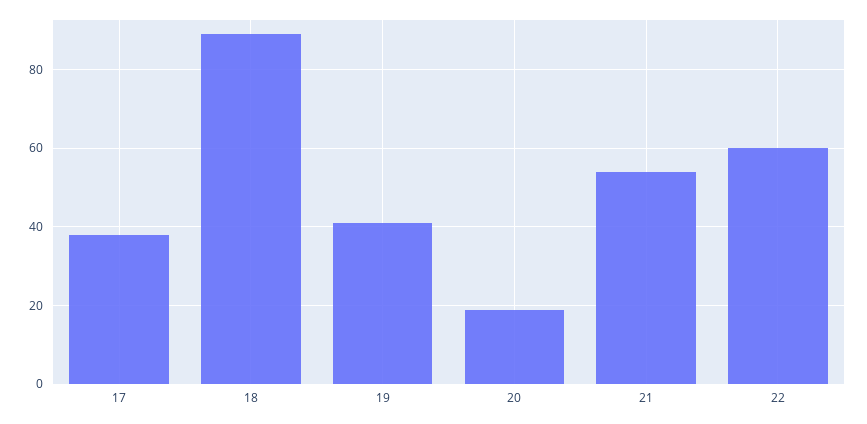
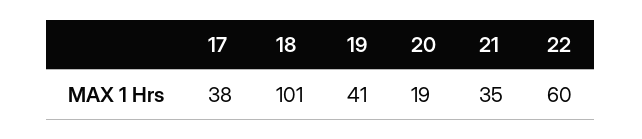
18: 90 -> 101
21: 55 -> 35

